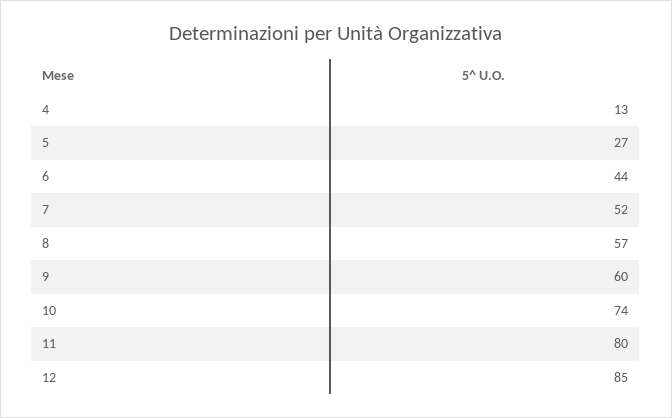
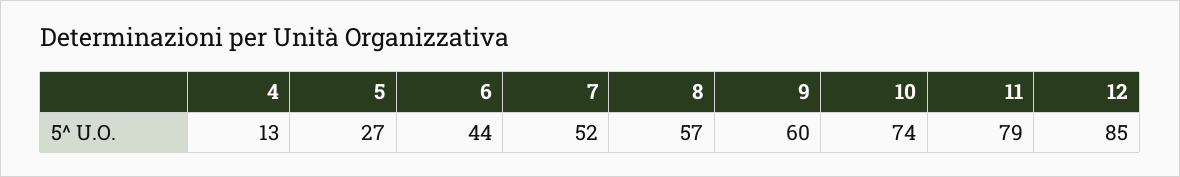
11: 80 -> 79

